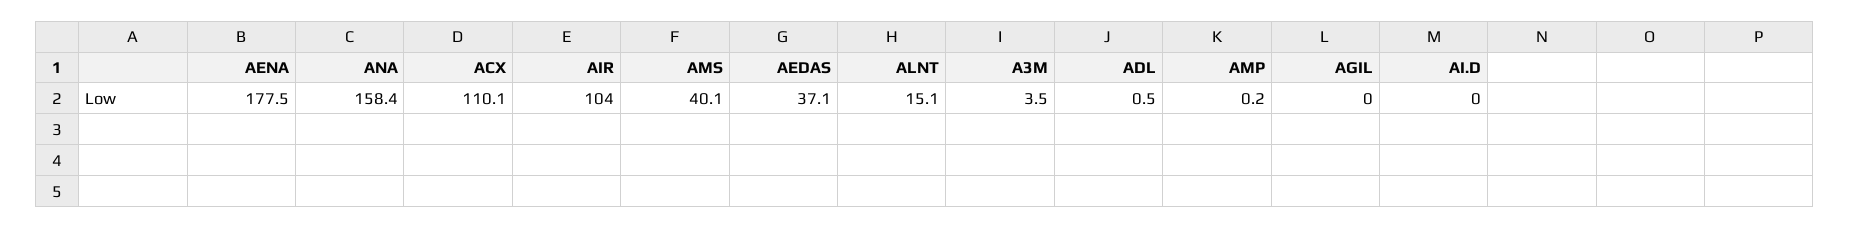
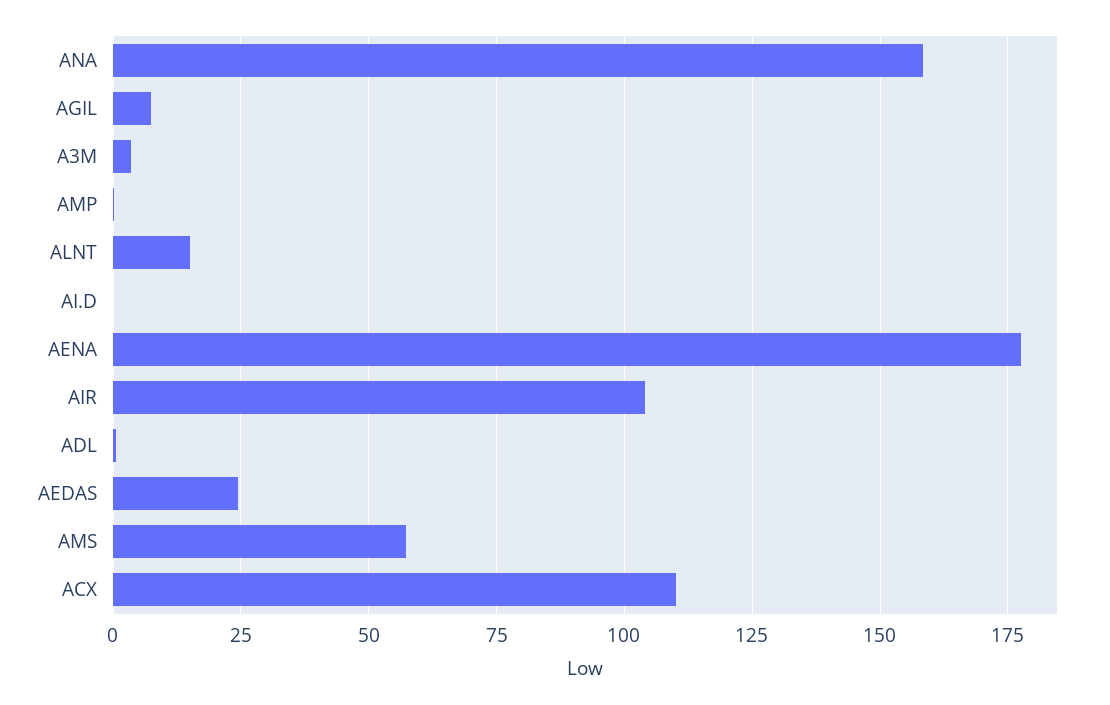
AMS: 40.1 -> 57.5
AEDAS: 37.1 -> 25
AGIL: 0 -> 7.5

